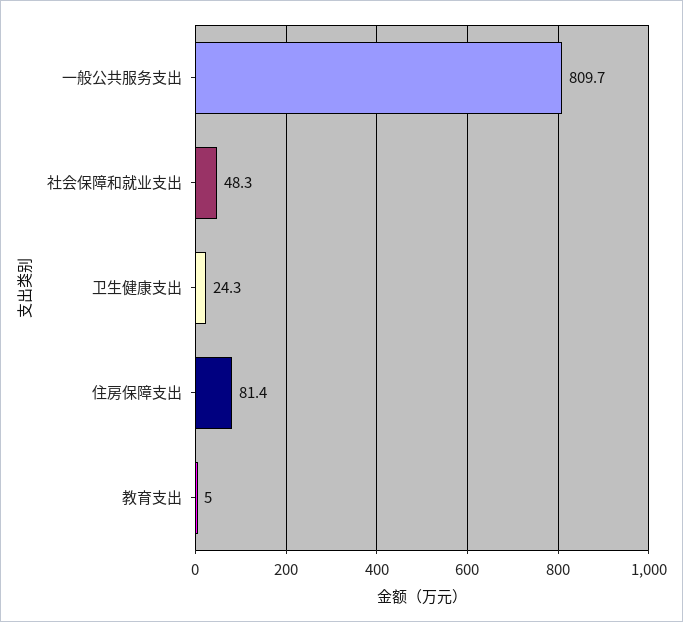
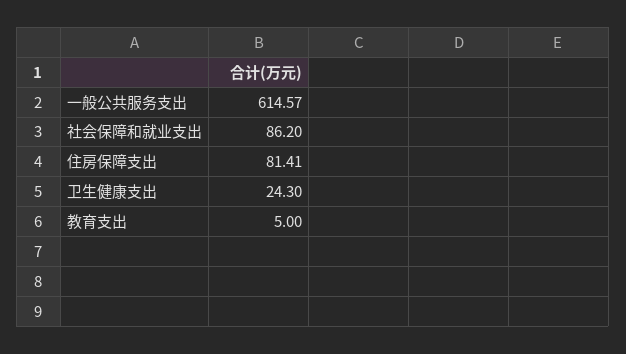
一般公共服务支出: 809.7 -> 614.57
社会保障和就业支出: 48.3 -> 86.2

